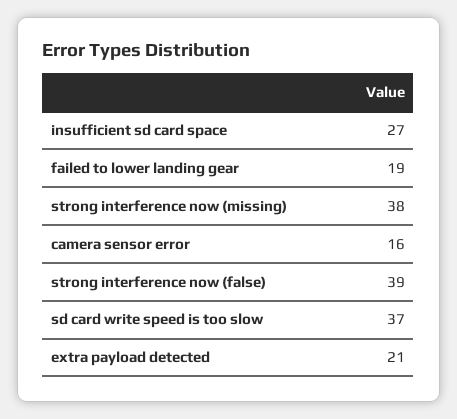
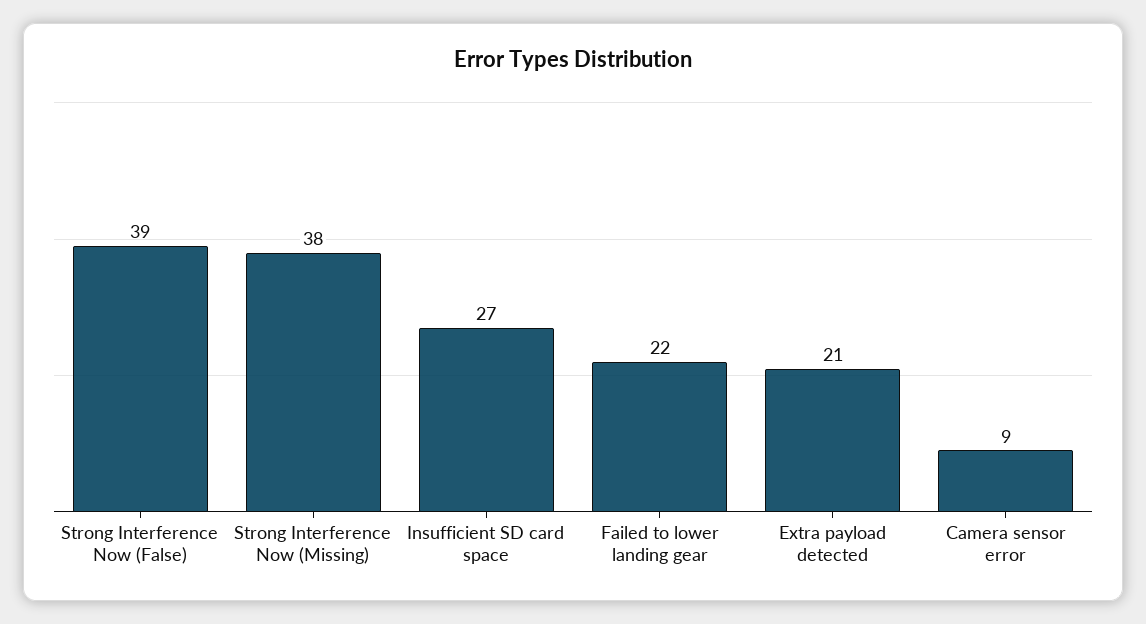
failed to lower landing gear: 19 -> 22
camera sensor error: 16 -> 9
sd card write speed is too slow: 37 -> none

